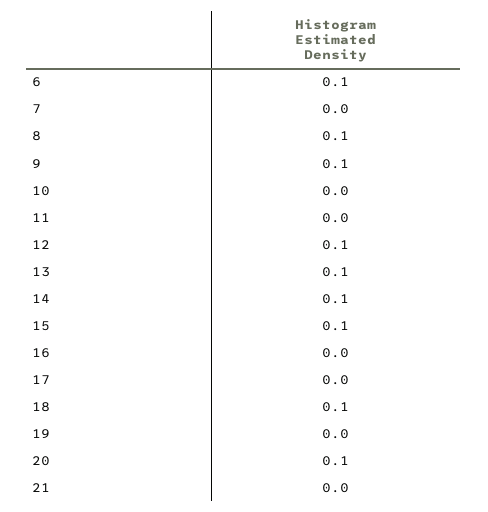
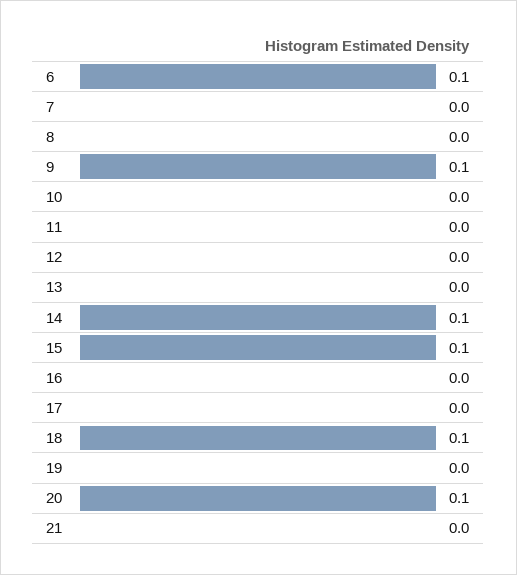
8: 0.1 -> 0
12: 0.1 -> 0
13: 0.1 -> 0

